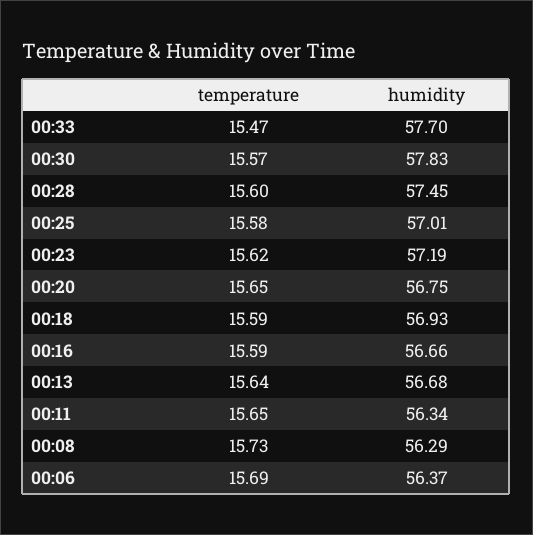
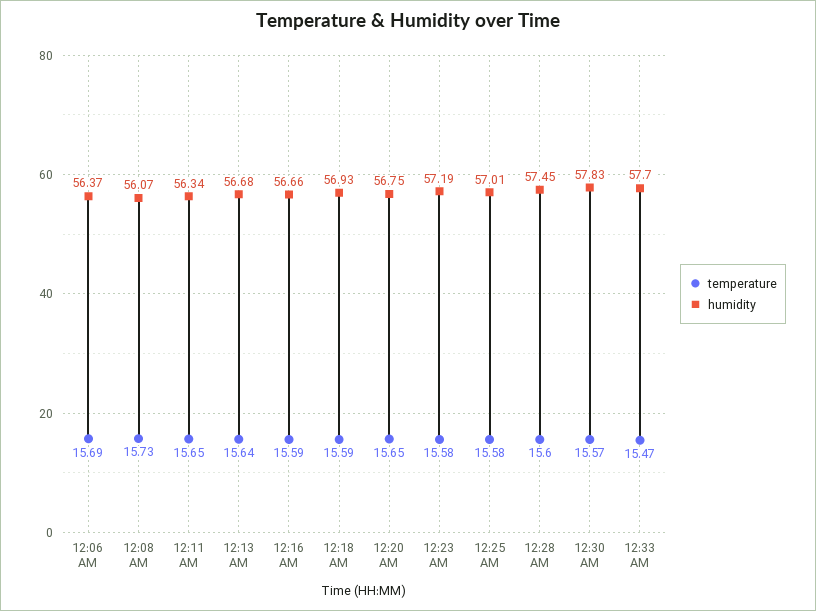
temperature, 00:23: 15.62 -> 15.58
humidity, 00:08: 56.29 -> 56.07

